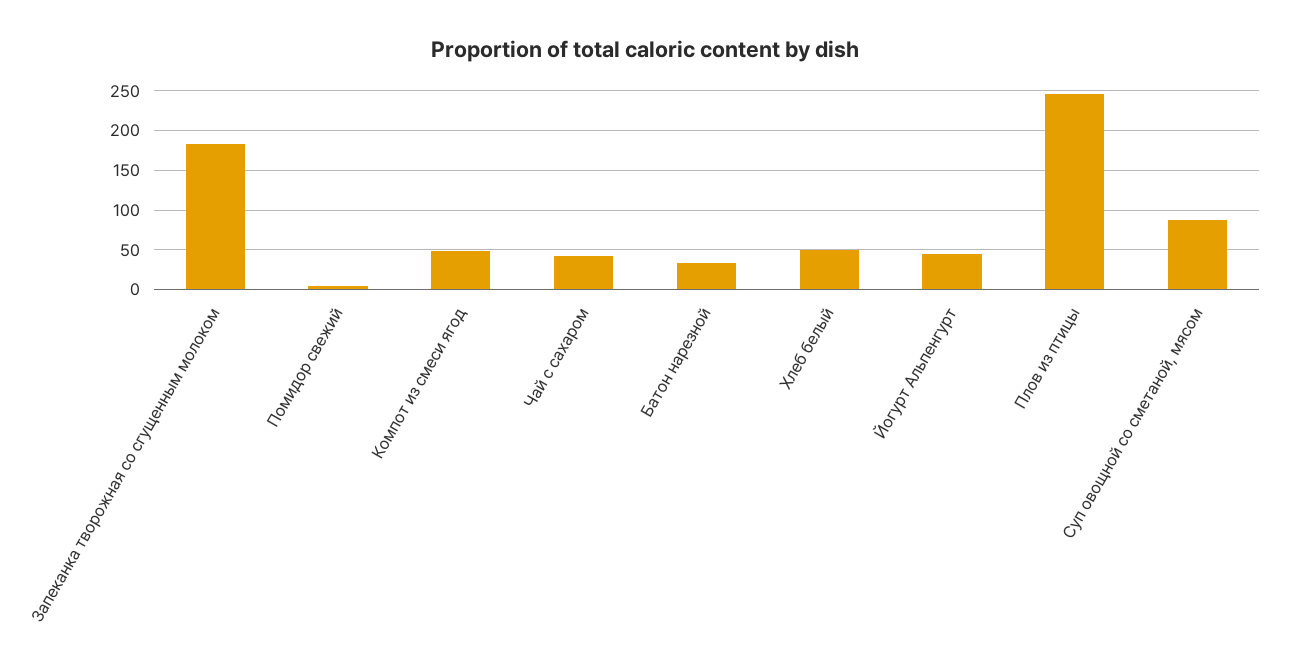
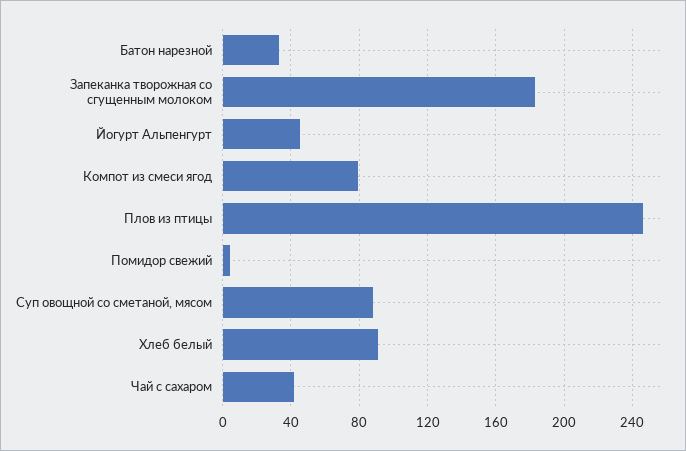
Компот из смеси ягод: 50 -> 80
Хлеб белый: 50 -> 90

